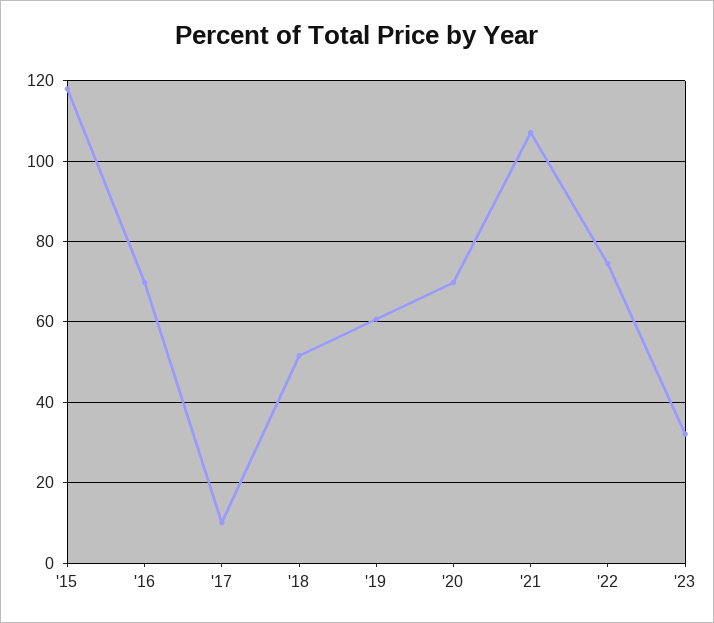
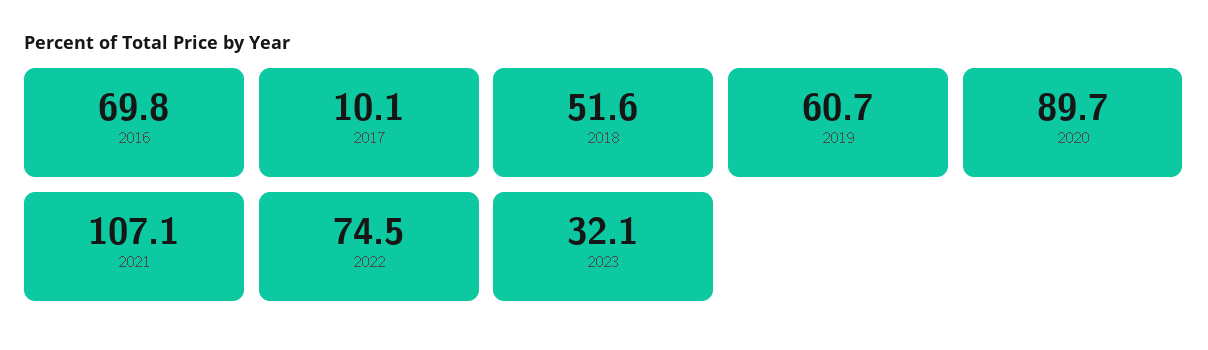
'15: 118 -> none
'20: 70 -> 89.7

